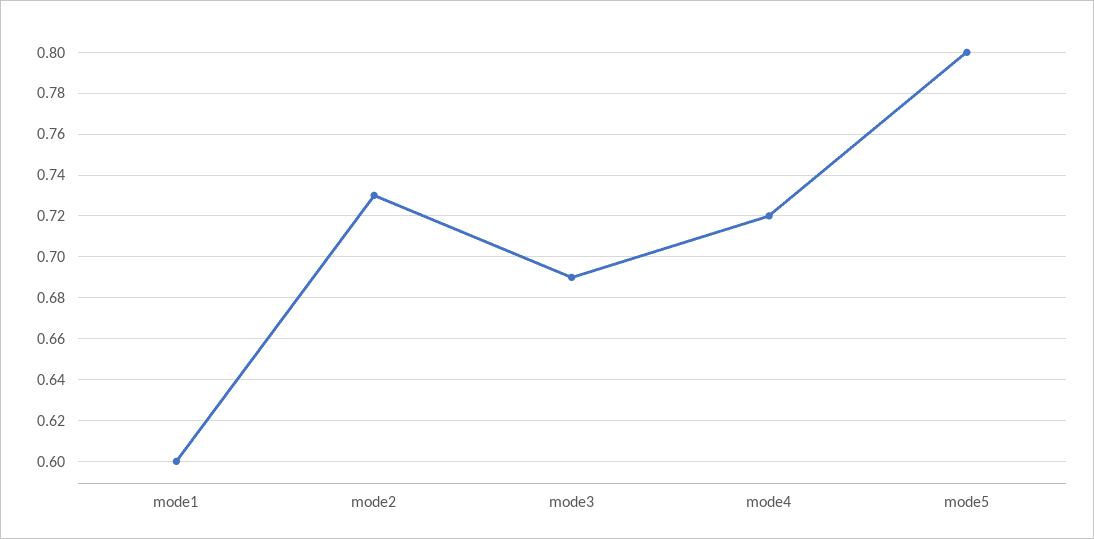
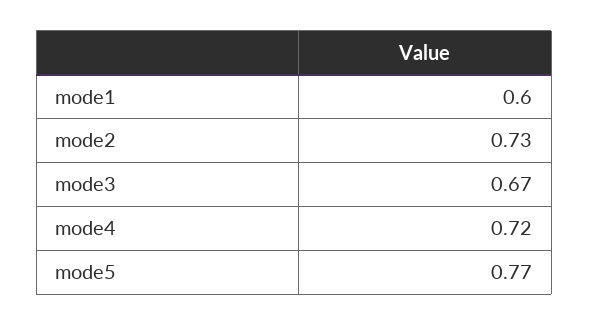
mode3: 0.69 -> 0.67
mode5: 0.8 -> 0.77

